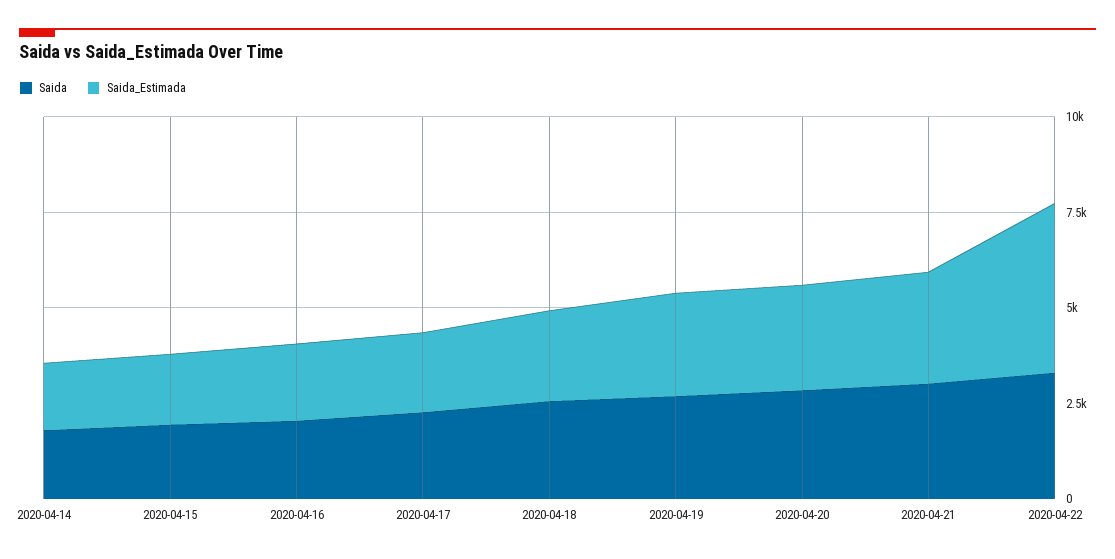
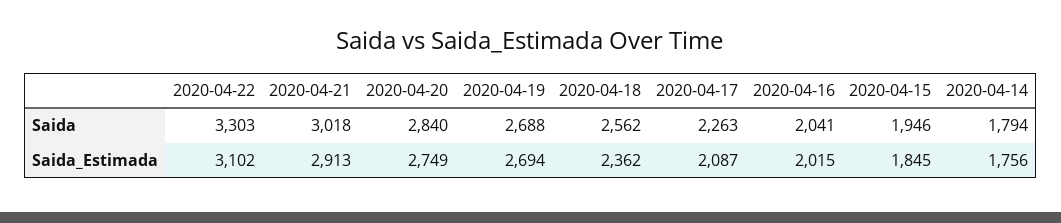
Saida_Estimada, 2020-04-22: 4500 -> 3102

